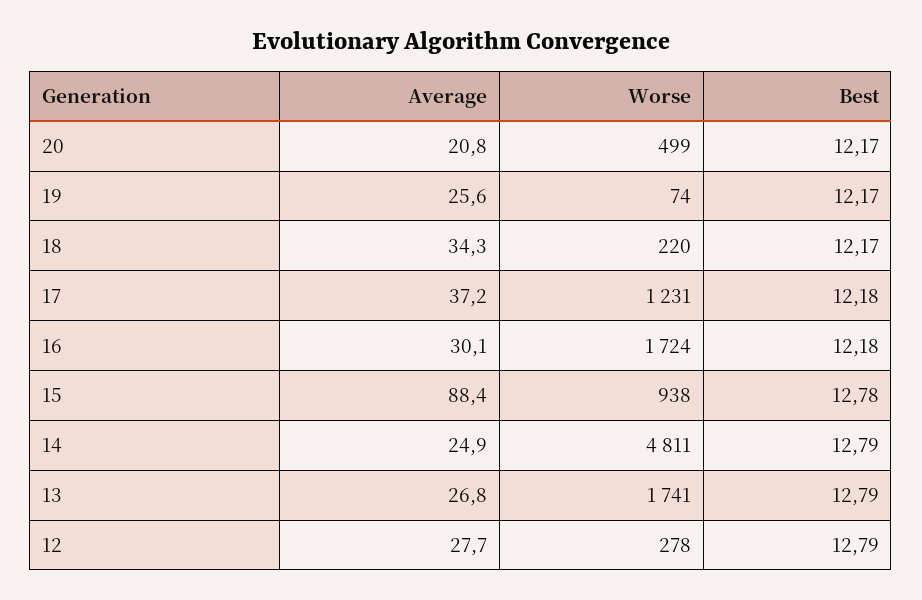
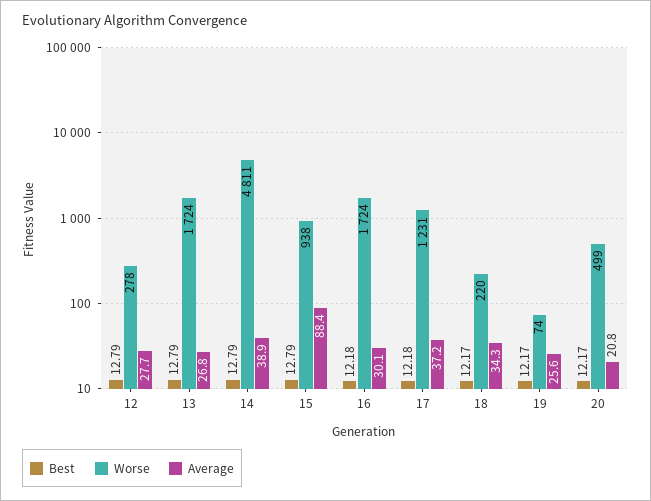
Best, 15: 12.78 -> 12.79
Average, 14: 24.9 -> 38.9
Worse, 13: 1741 -> 1724

